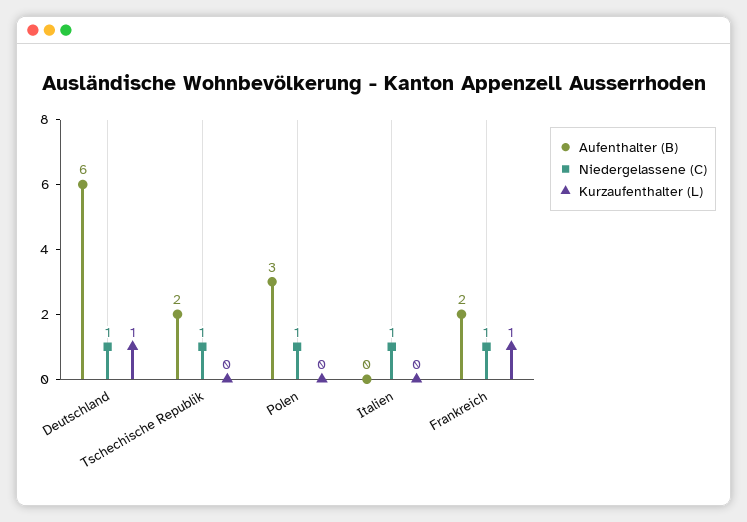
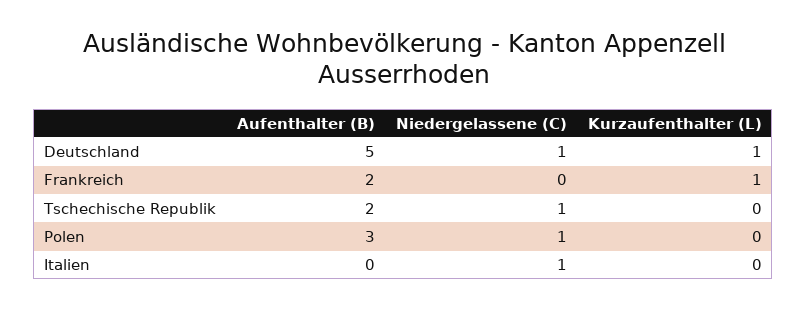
Aufenthalter (B), Deutschland: 6 -> 5
Niedergelassene (C), Frankreich: 1 -> 0

